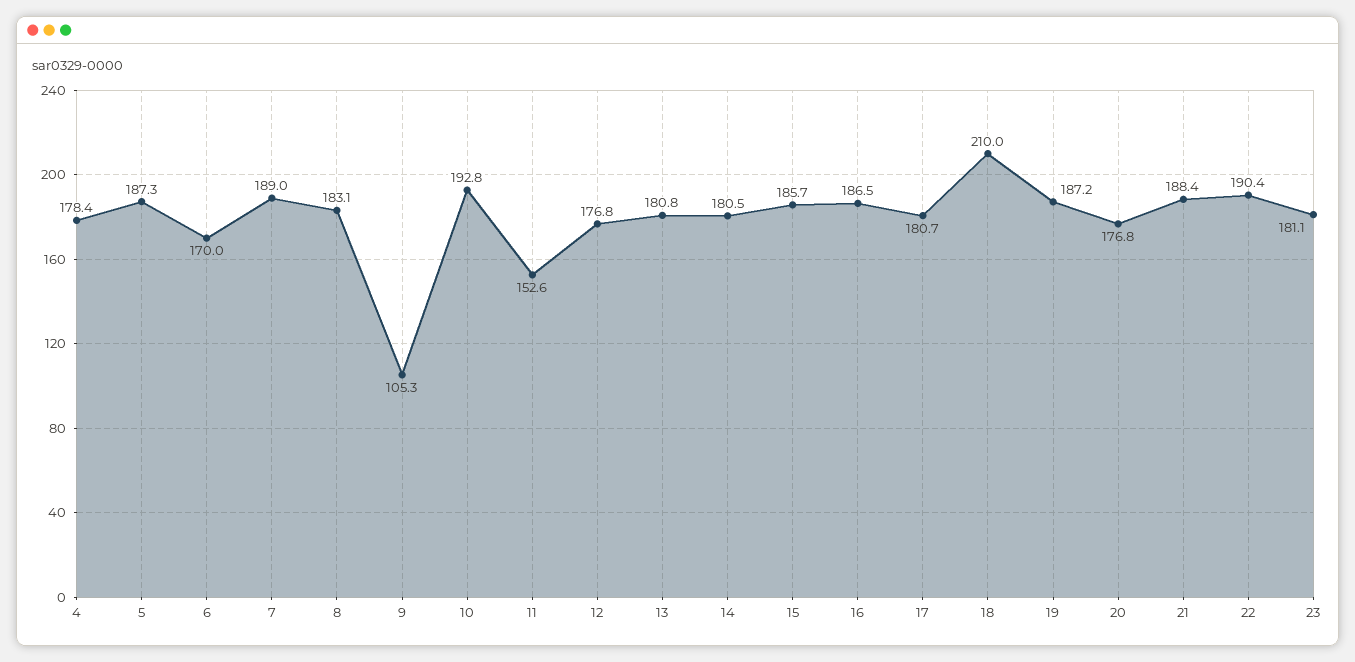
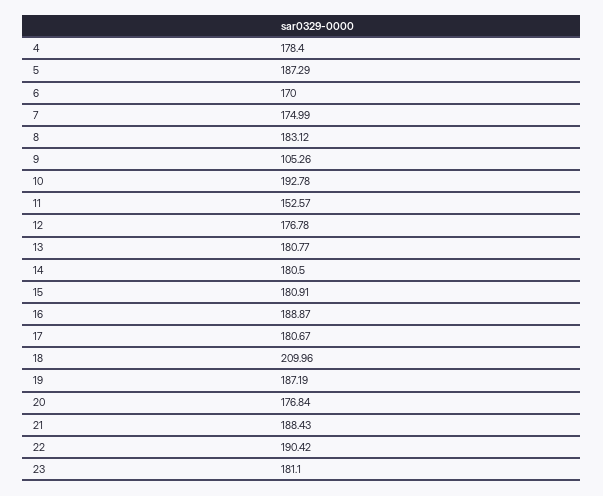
7: 189 -> 174.99
15: 185.7 -> 180.91
16: 186.5 -> 188.87

